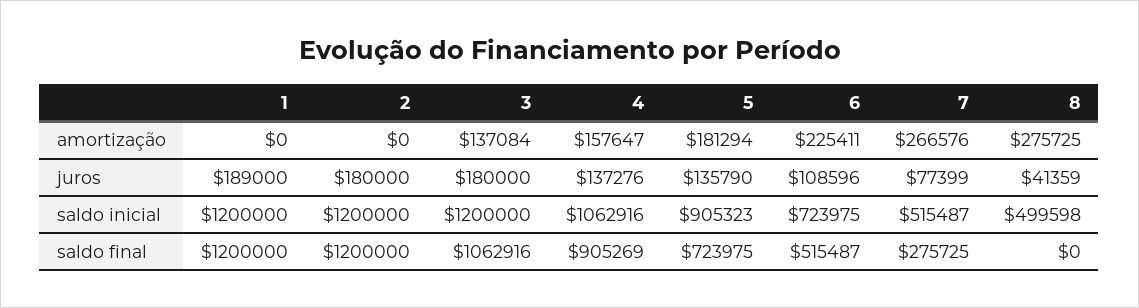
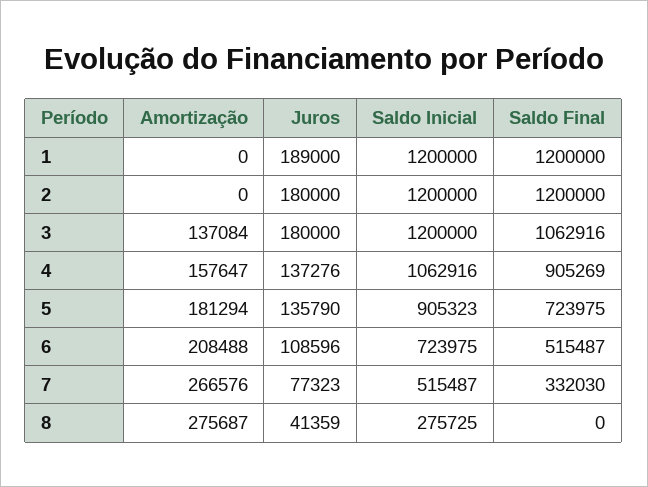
6, amortização: 225411 -> 208488
8, amortização: 275725 -> 275687
7, juros: 77399 -> 77323
8, saldo inicial: 499598 -> 275725
7, saldo final: 275725 -> 332030

